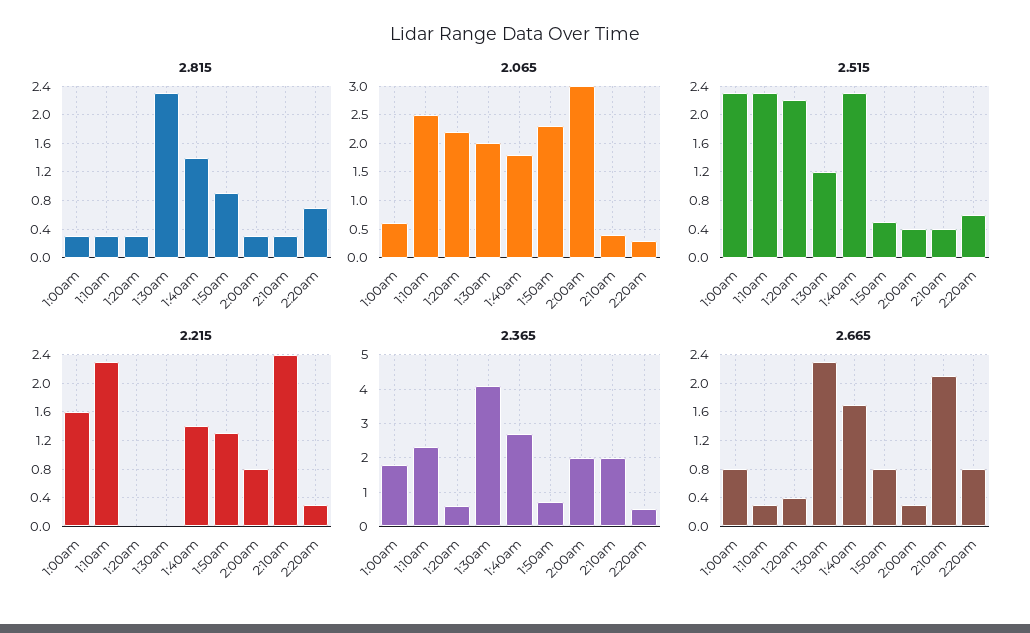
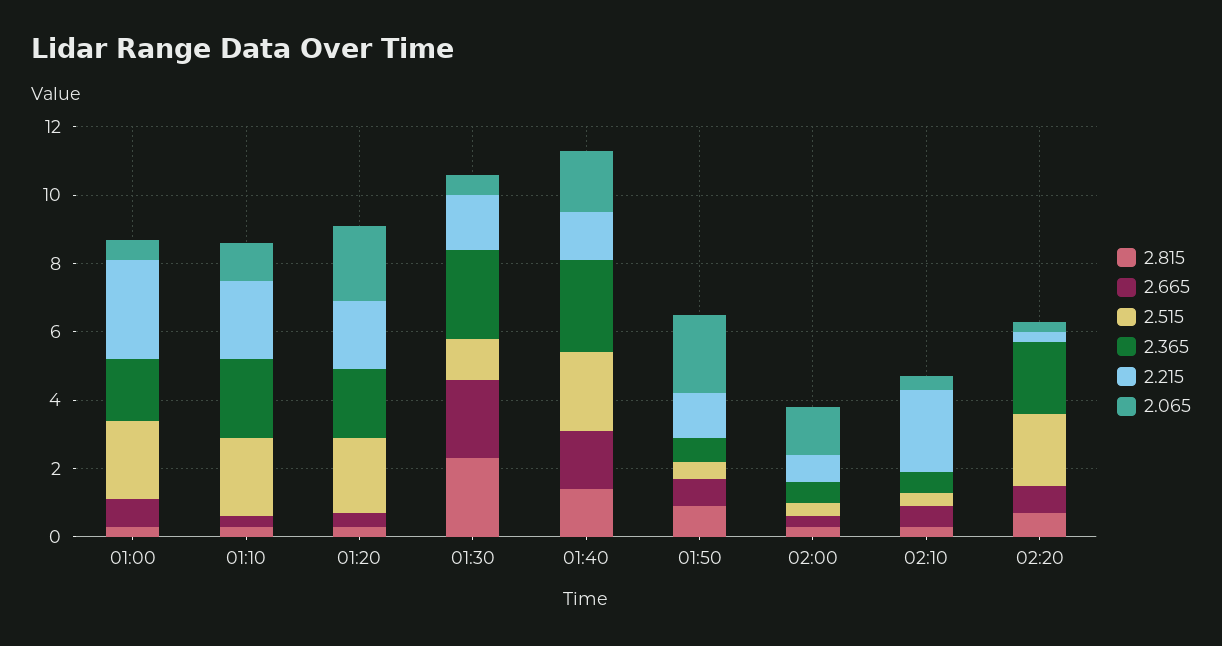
2.065, 1:10am: 2.5 -> 1
2.065, 1:30am: 2 -> 0.5
2.065, 2:00am: 3 -> 1.5
2.515, 2:20am: 0.6 -> 2
2.215, 1:00am: 1.6 -> 3
2.215, 1:20am: 0 -> 2
2.215, 1:30am: 0 -> 1.5
2.365, 1:20am: 0.5 -> 2
2.365, 1:30am: 4 -> 2.5
2.365, 2:00am: 2 -> 0.5
2.365, 2:10am: 2 -> 0.5
2.365, 2:20am: 0.5 -> 2
2.665, 2:10am: 2.1 -> 0.5

